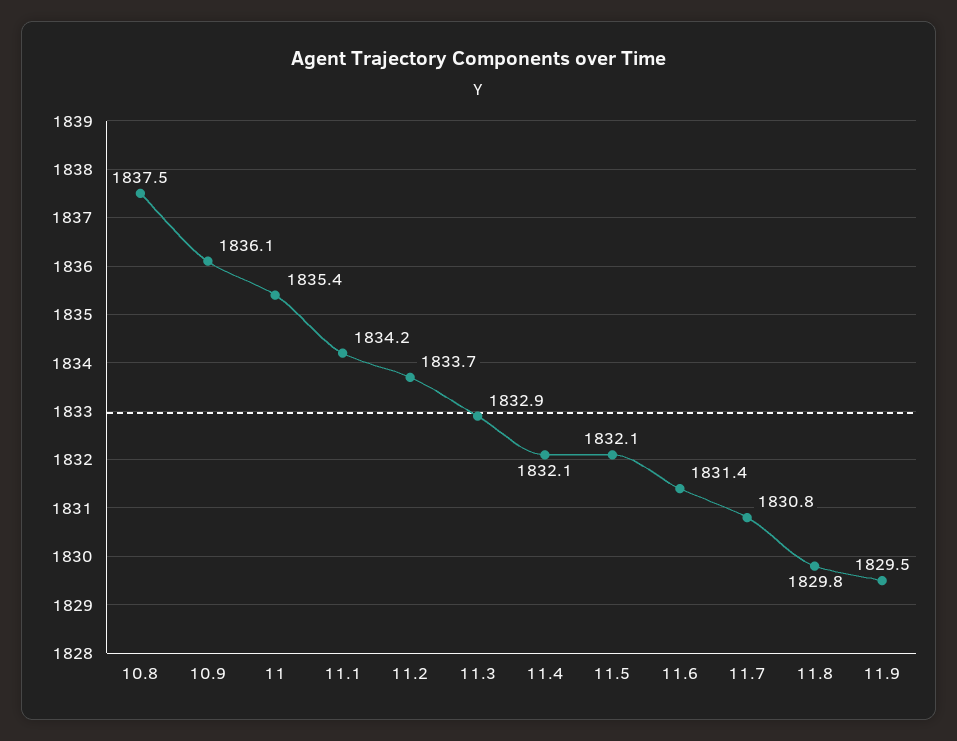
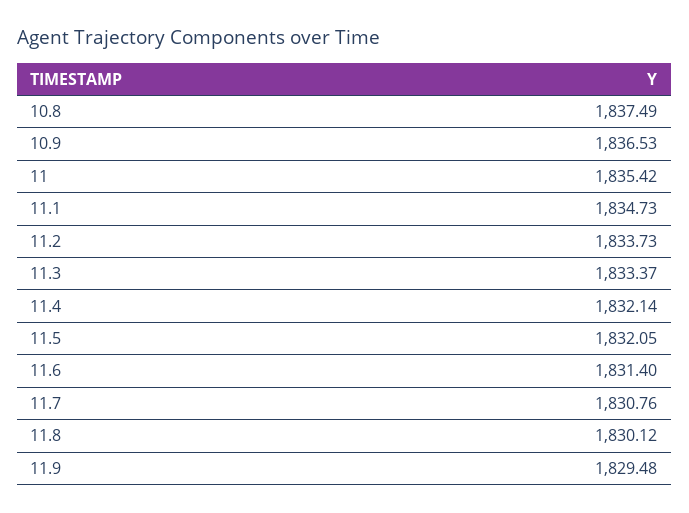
10.9: 1836.1 -> 1836.53
11.1: 1834.2 -> 1834.73
11.3: 1832.9 -> 1833.37
11.8: 1829.8 -> 1830.12

